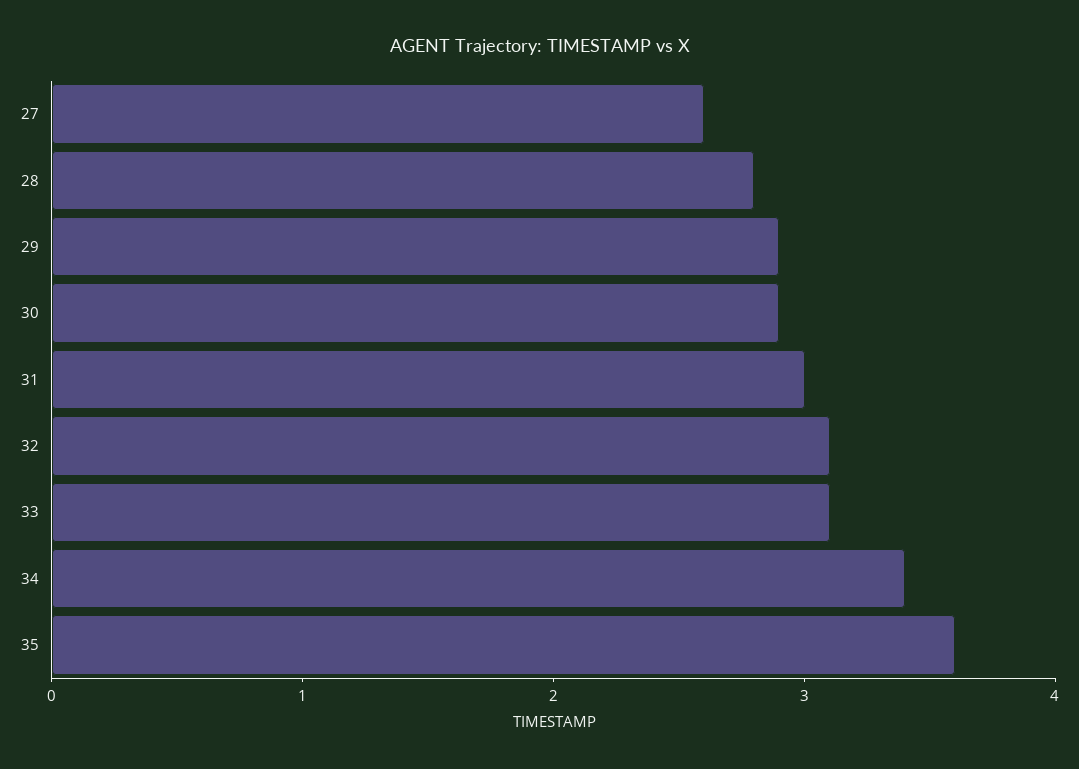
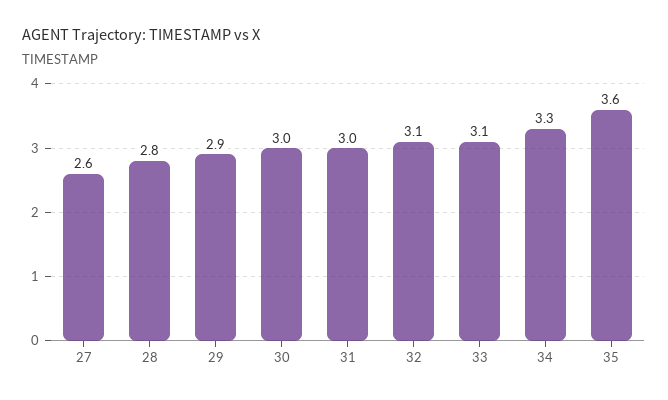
30: 2.9 -> 3
34: 3.4 -> 3.3

